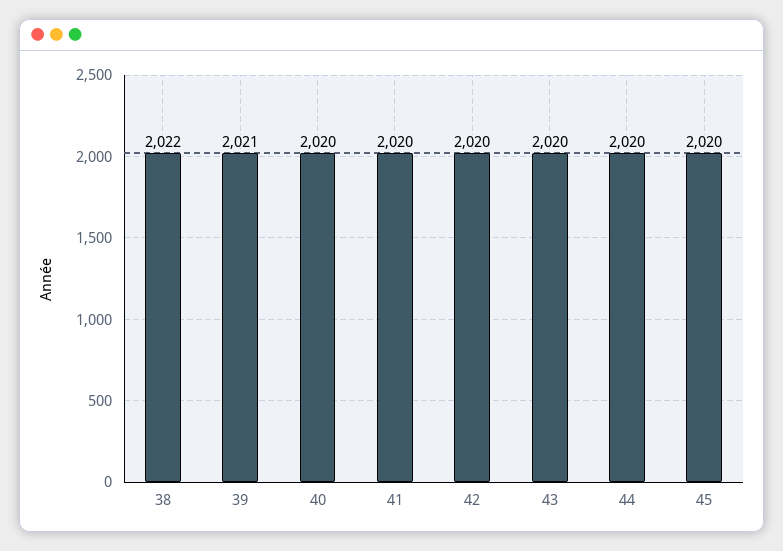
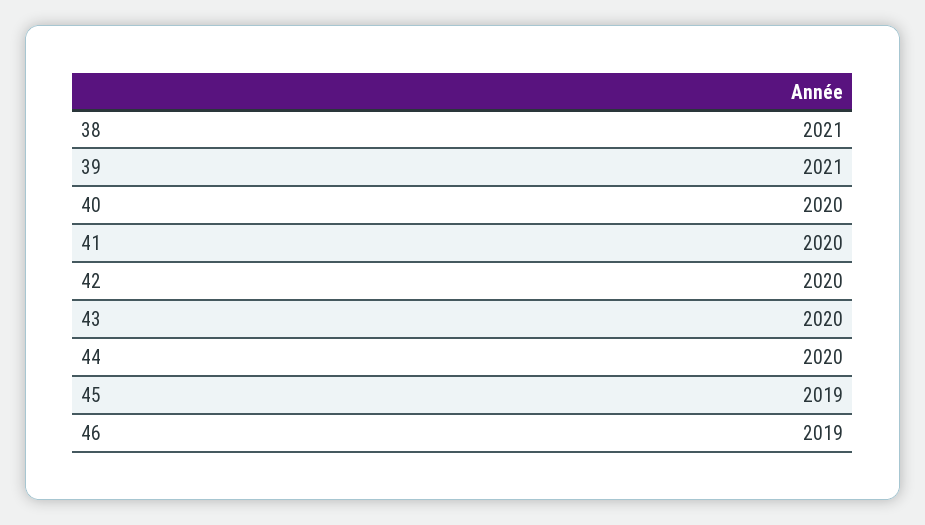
38: 2022 -> 2021
45: 2020 -> 2019
46: none -> 2019

